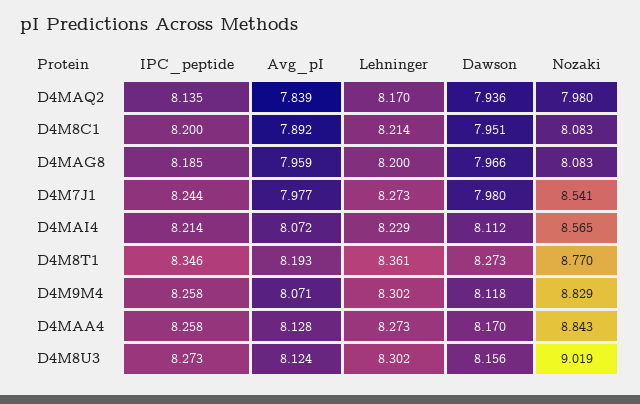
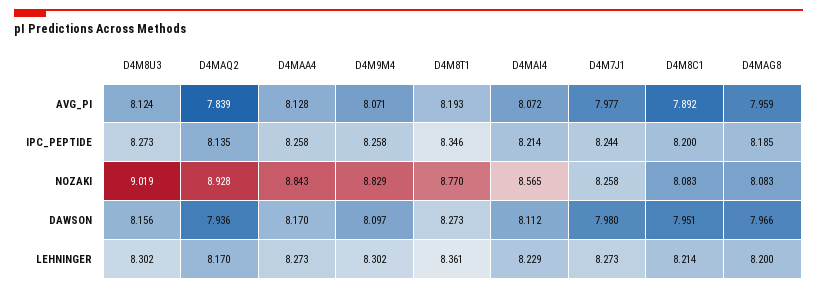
Nozaki, D4MAQ2: 7.98 -> 8.928
Nozaki, D4M7J1: 8.541 -> 8.258
Dawson, D4M9M4: 8.118 -> 8.097

